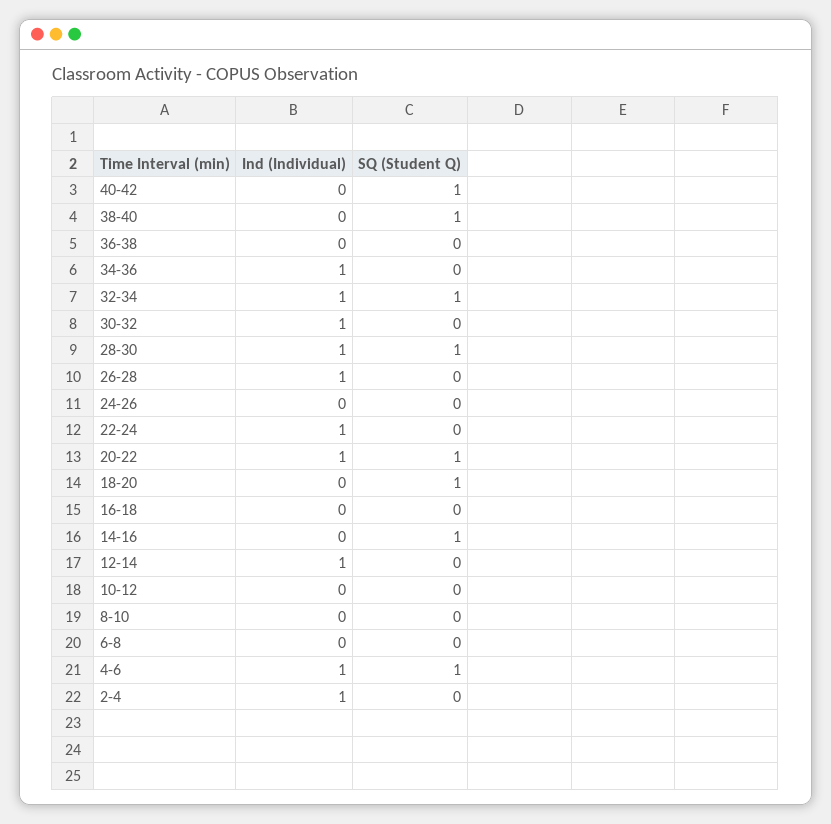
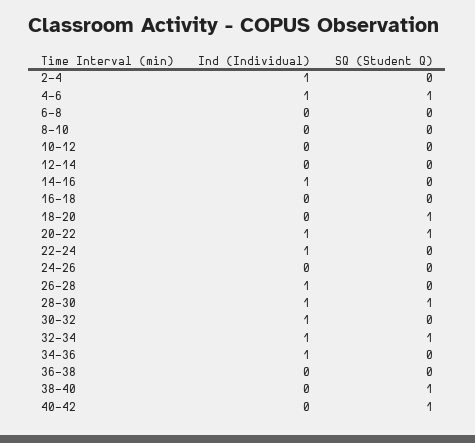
Ind (Individual), 14-16: 0 -> 1
SQ (Student Q), 14-16: 1 -> 0
Ind (Individual), 12-14: 1 -> 0

